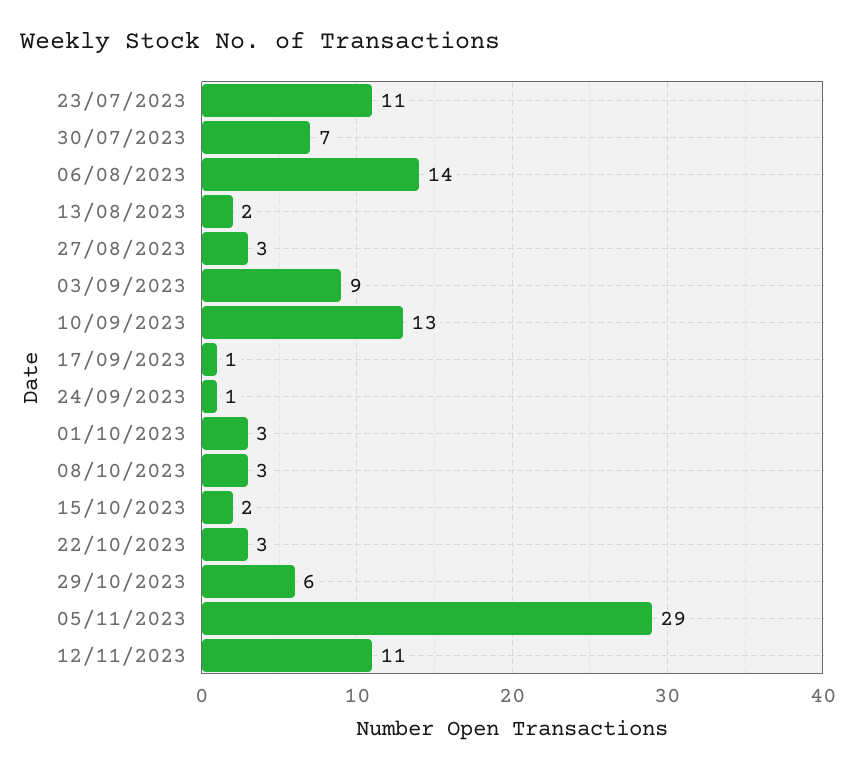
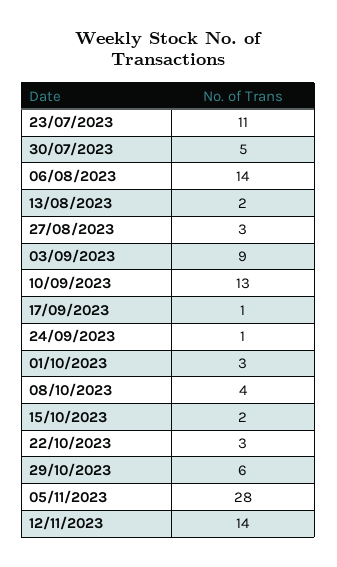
30/07/2023: 7 -> 5
08/10/2023: 3 -> 4
05/11/2023: 29 -> 28
12/11/2023: 11 -> 14

